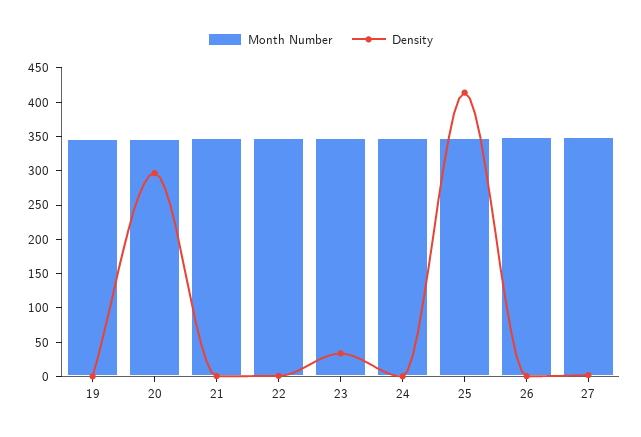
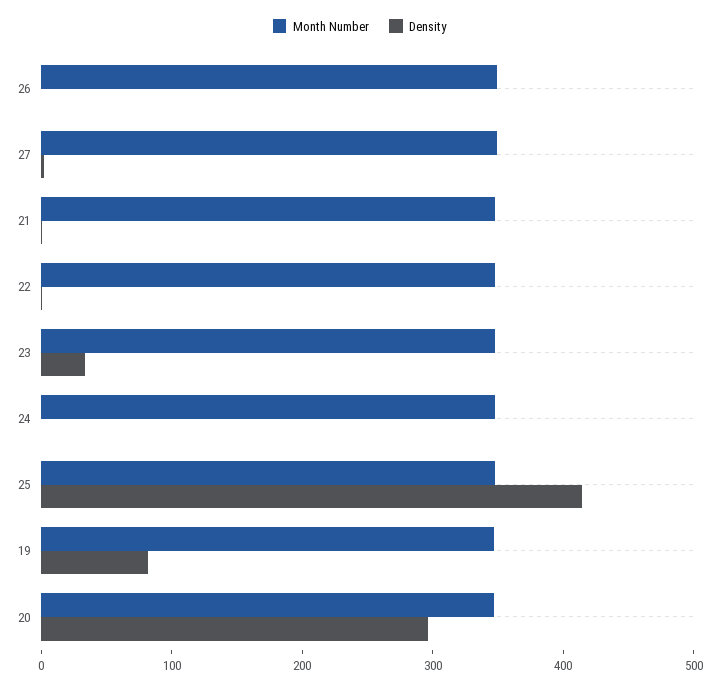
Density, 19: 0 -> 80

